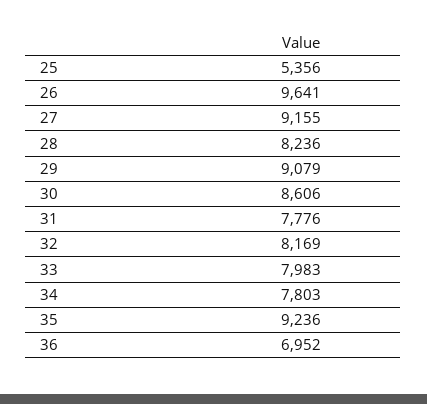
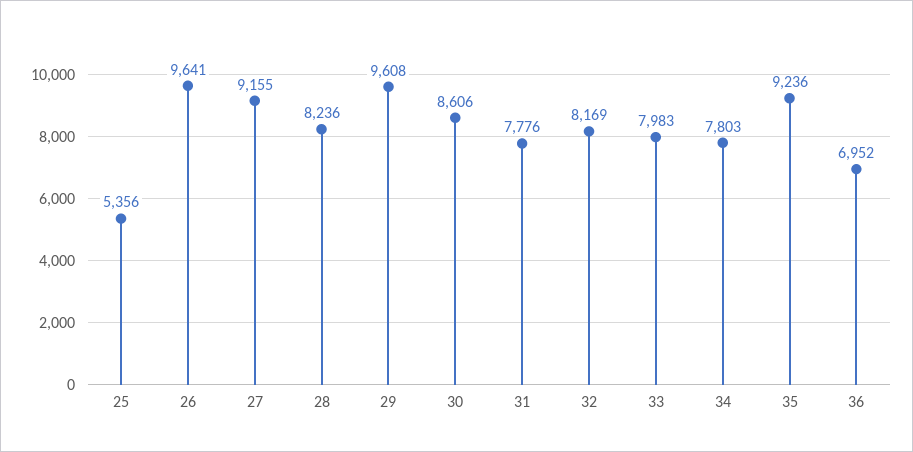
29: 9079 -> 9608

